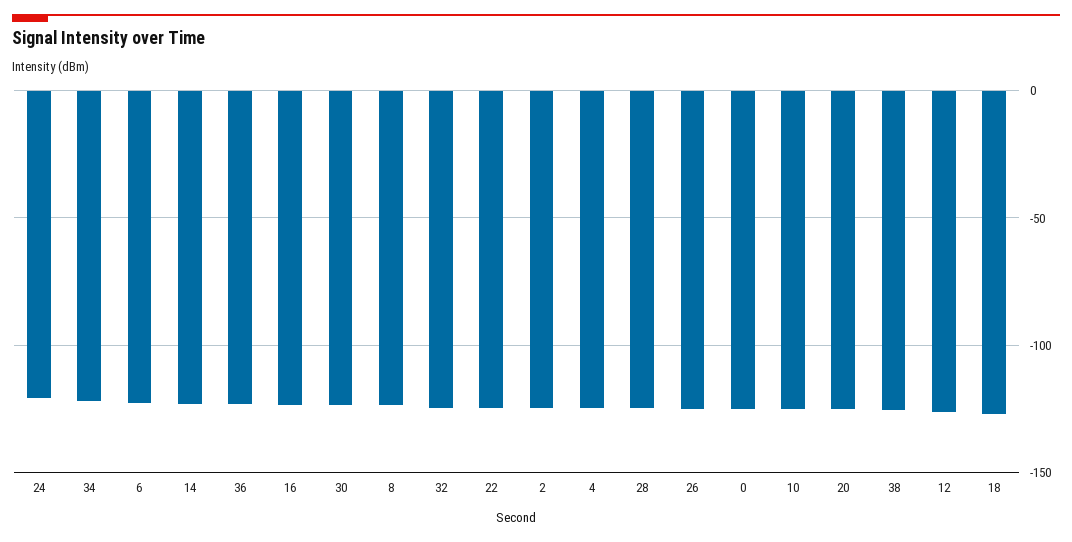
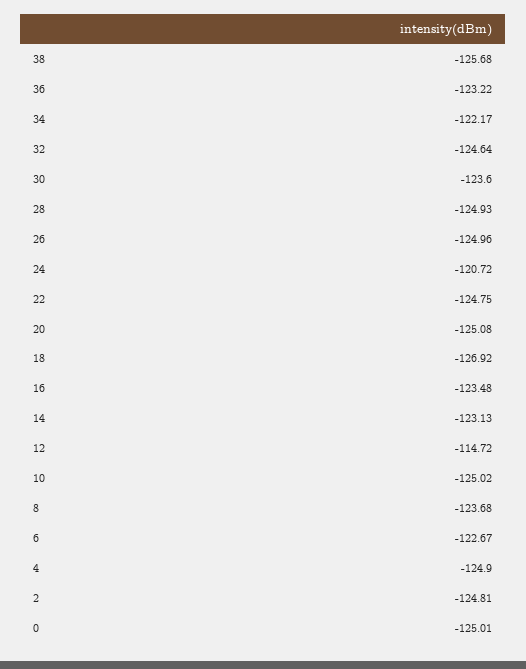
12: -125 -> -114.72

